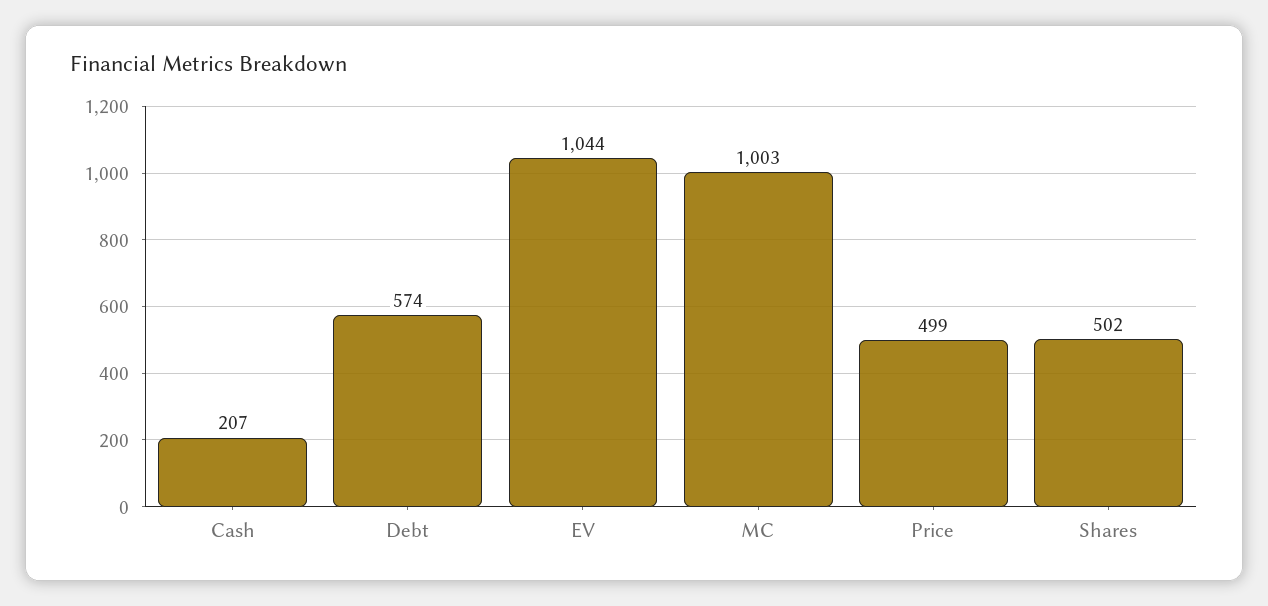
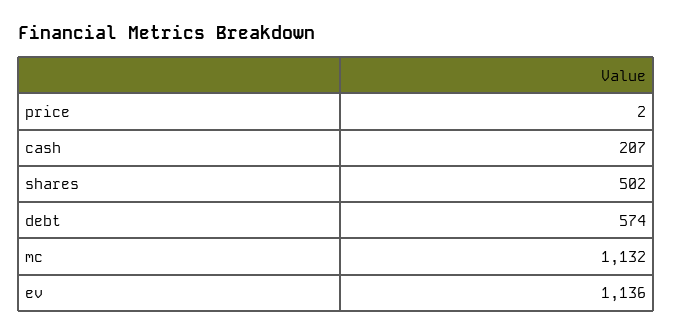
EV: 1044 -> 1136
MC: 1003 -> 1132
Price: 499 -> 2

